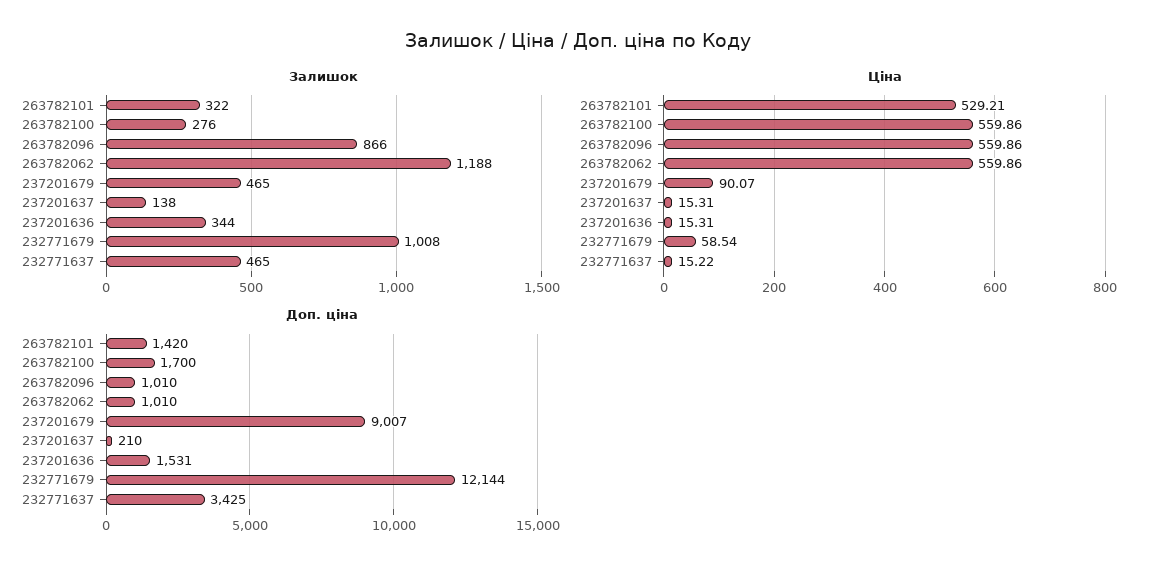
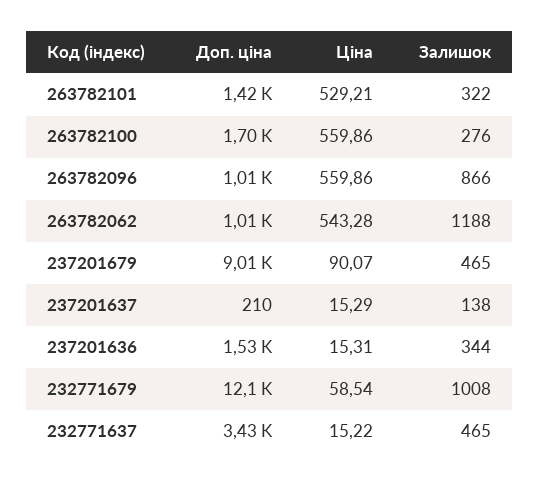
Ціна, 263782062: 559.86 -> 543.28
Ціна, 237201637: 15.31 -> 15.29

